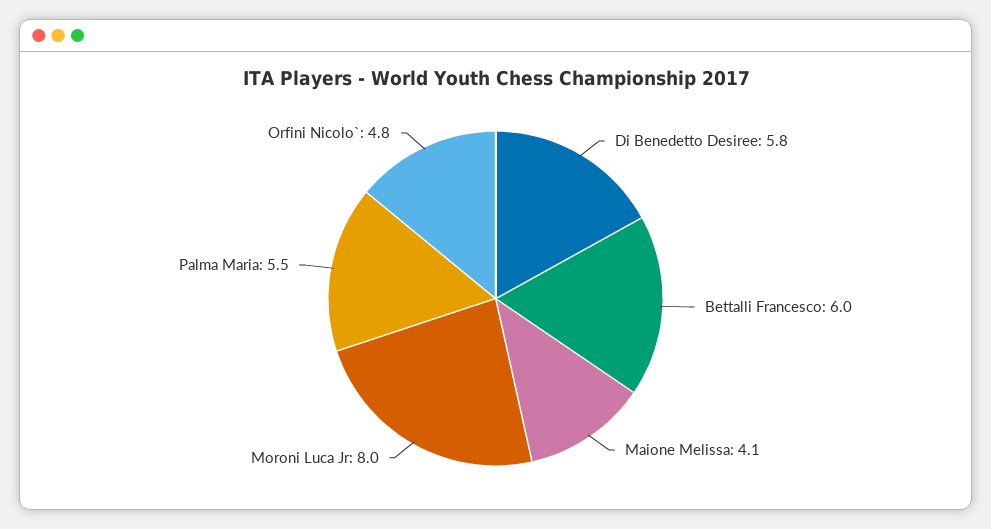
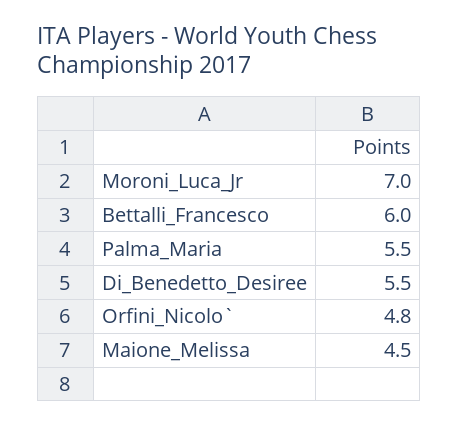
Di Benedetto Desiree: 5.8 -> 5.5
Maione Melissa: 4.1 -> 4.5
Moroni Luca Jr: 8 -> 7

